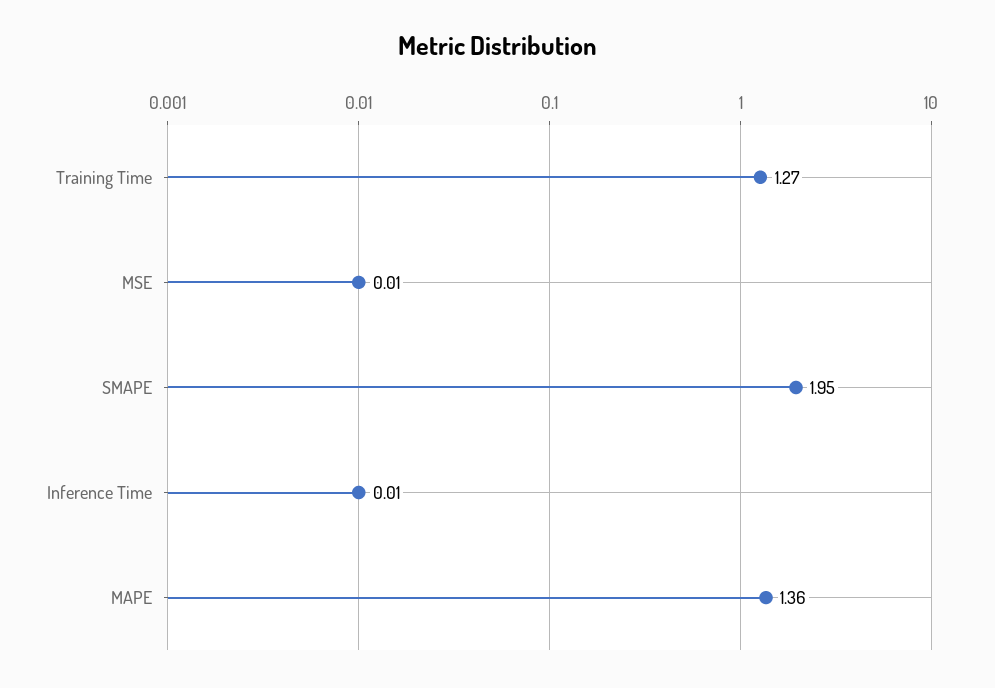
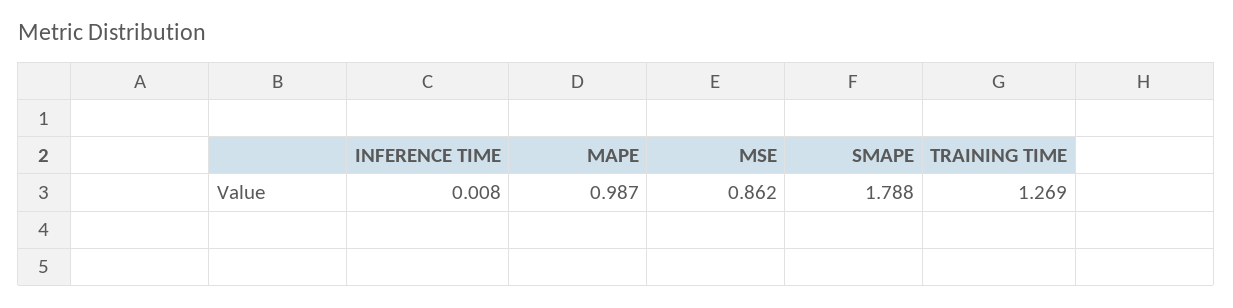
MSE: 0.01 -> 0.862
SMAPE: 1.95 -> 1.788
MAPE: 1.36 -> 0.987

